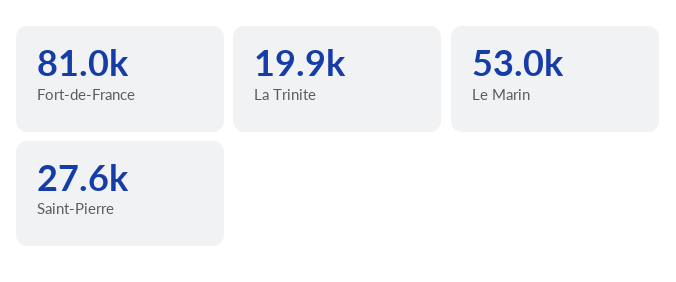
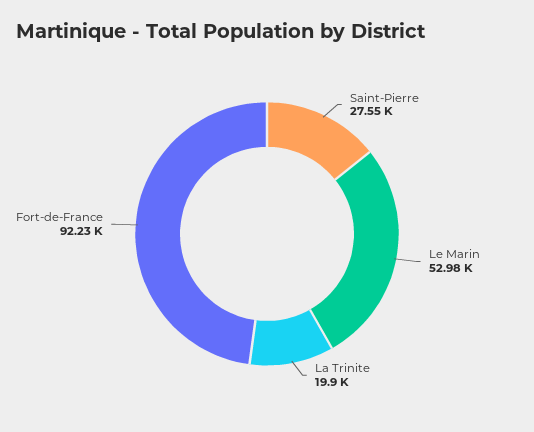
Fort-de-France: 81000 -> 92230

